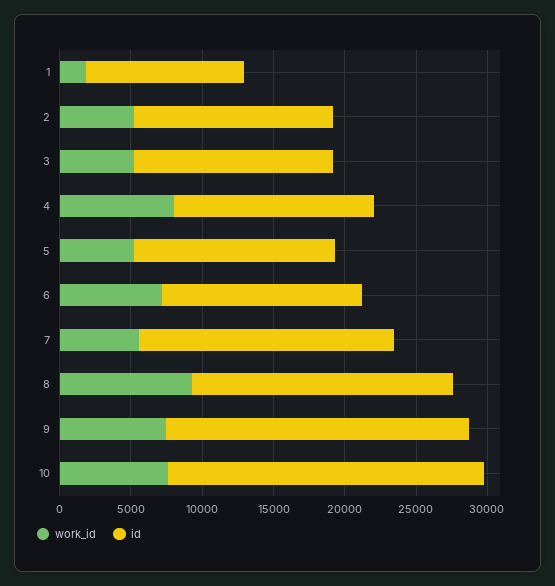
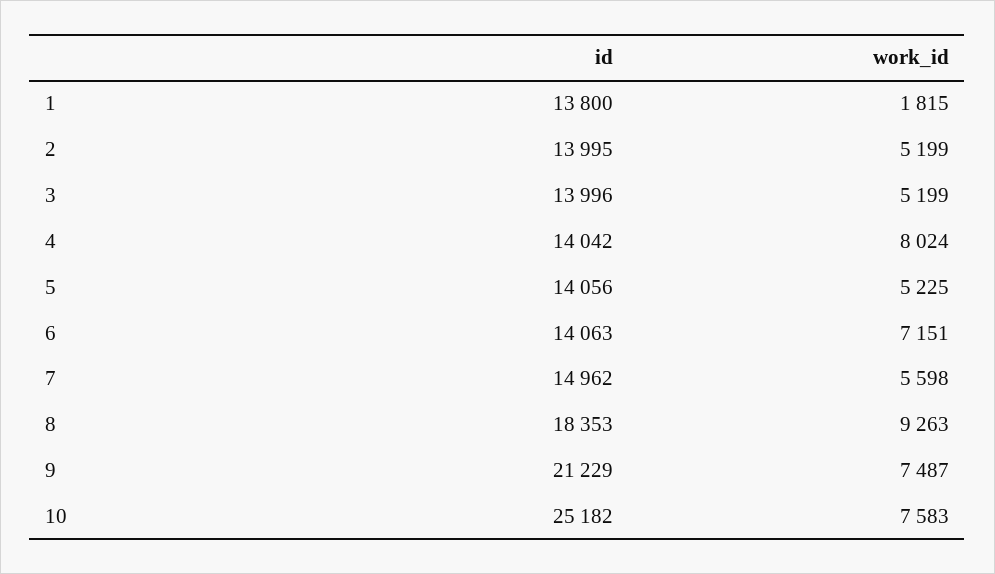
id, 1: 11000 -> 13800
id, 7: 18000 -> 14962
id, 10: 22000 -> 25182

